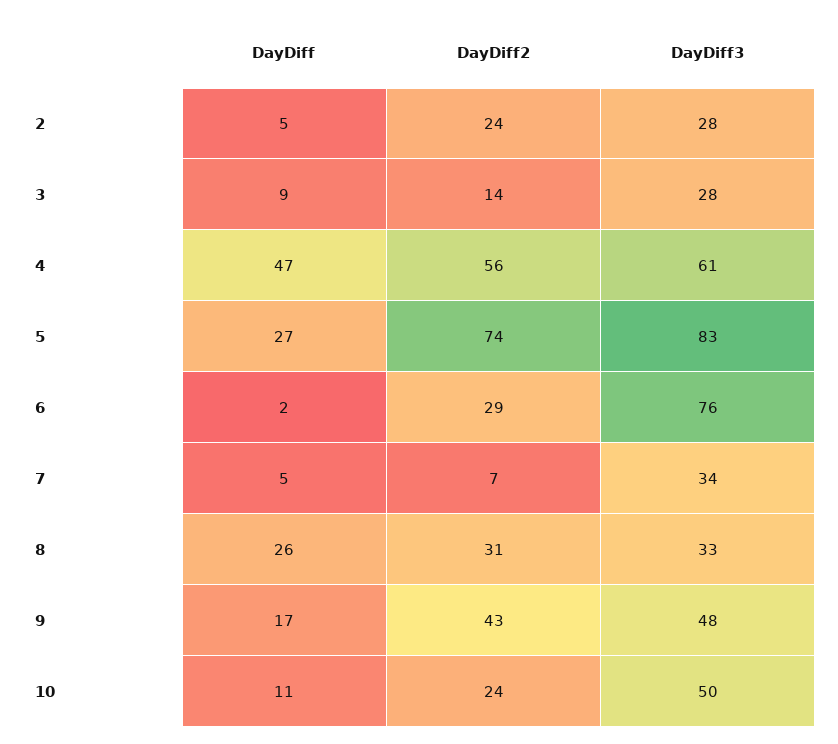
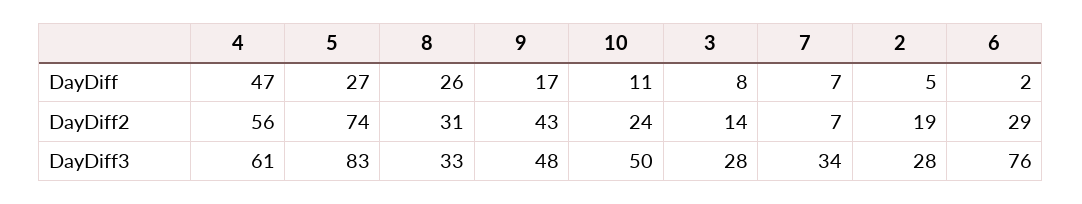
DayDiff2, 2: 24 -> 19
DayDiff, 3: 9 -> 8
DayDiff, 7: 5 -> 7

